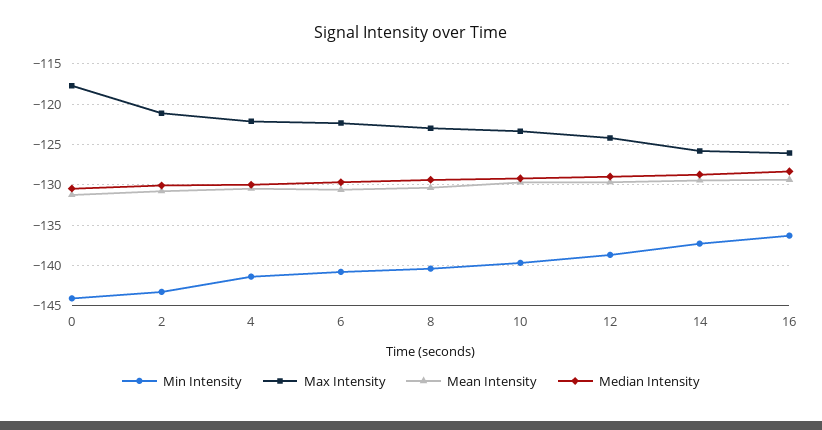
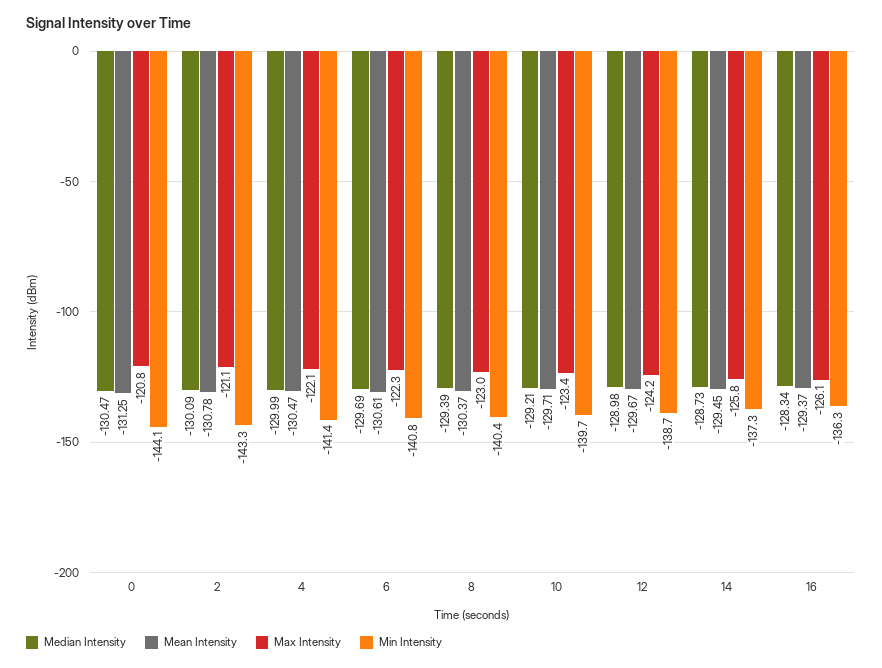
Max Intensity, 0: -118 -> -120.8

